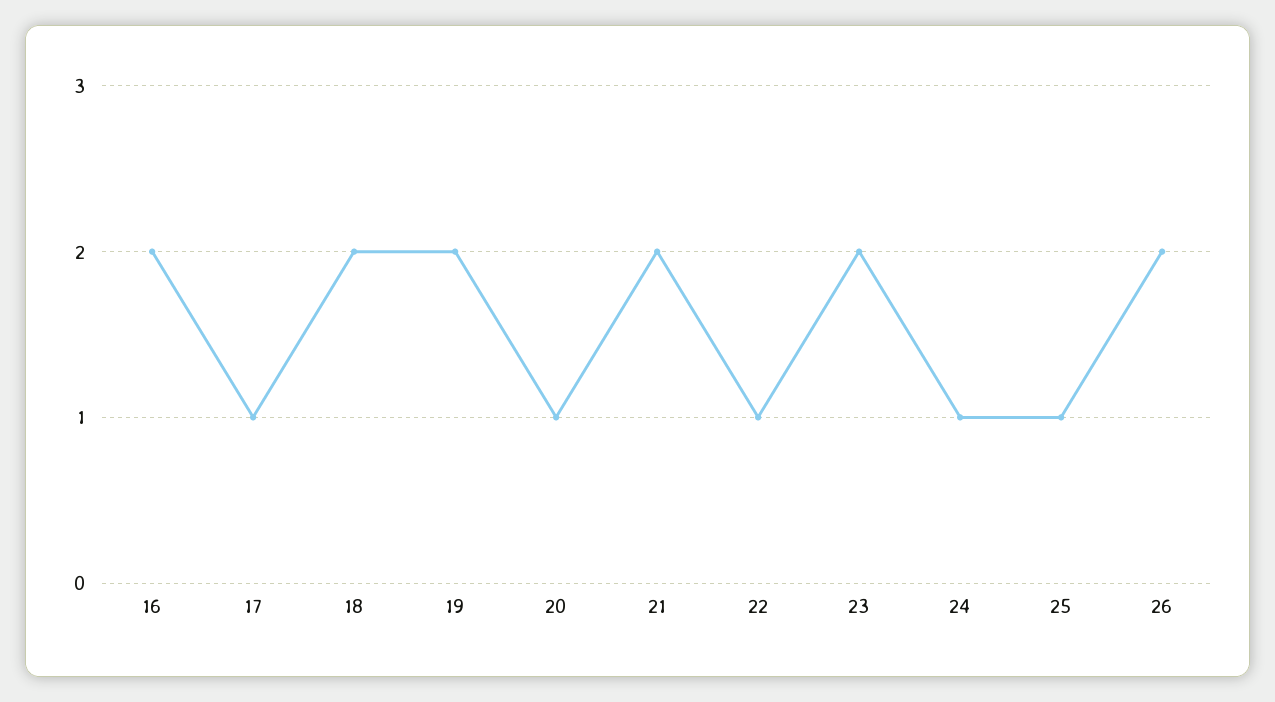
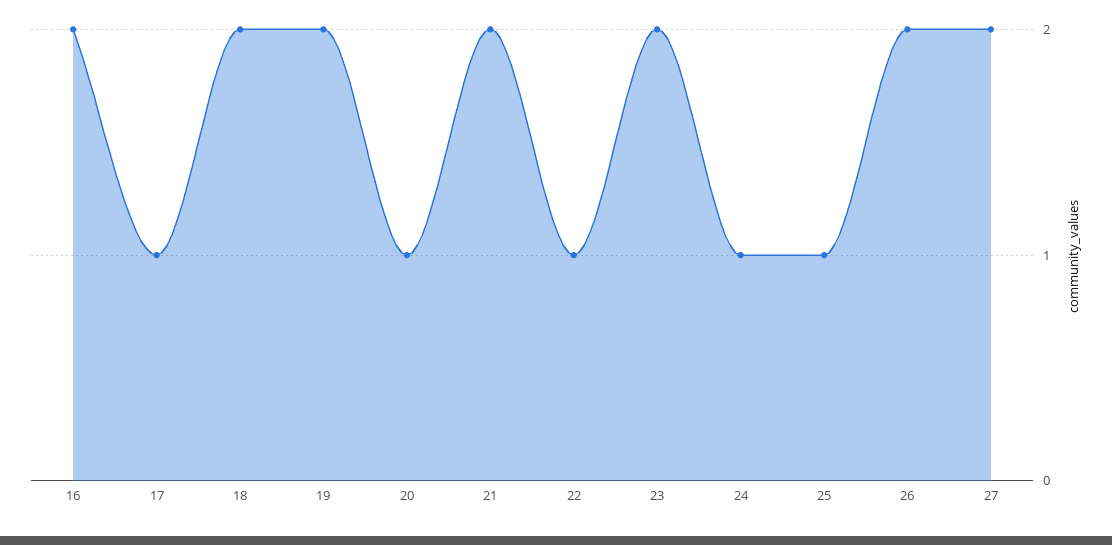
27: none -> 2

